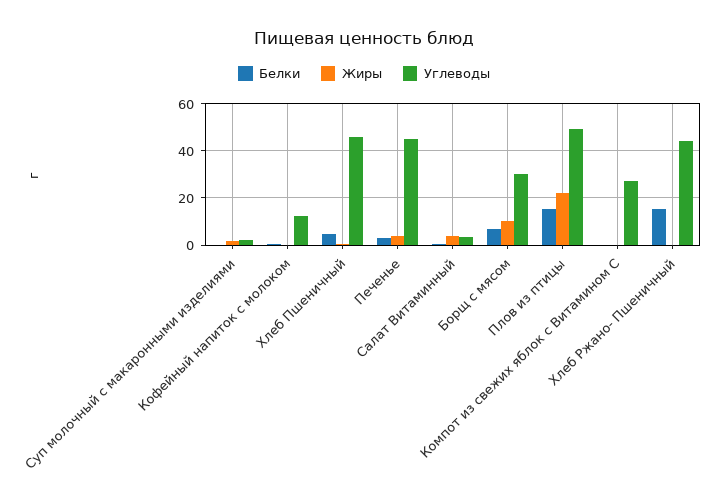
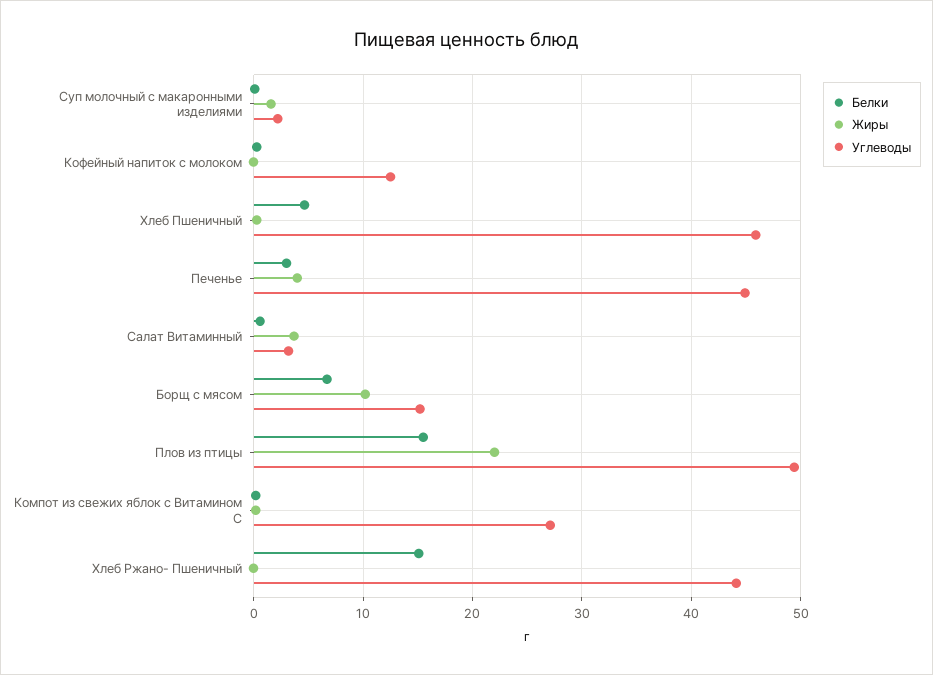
Углеводы, Борщ с мясом: 30 -> 15

